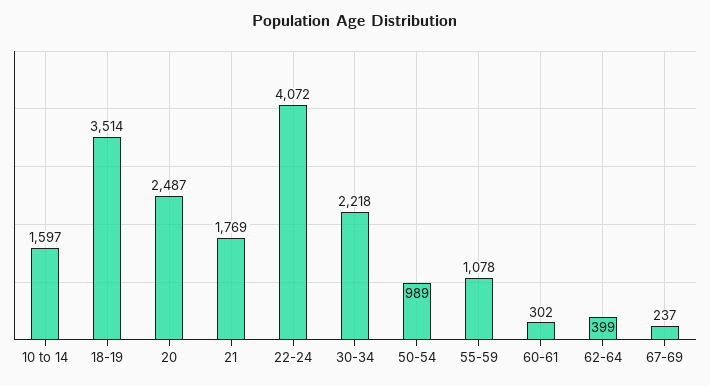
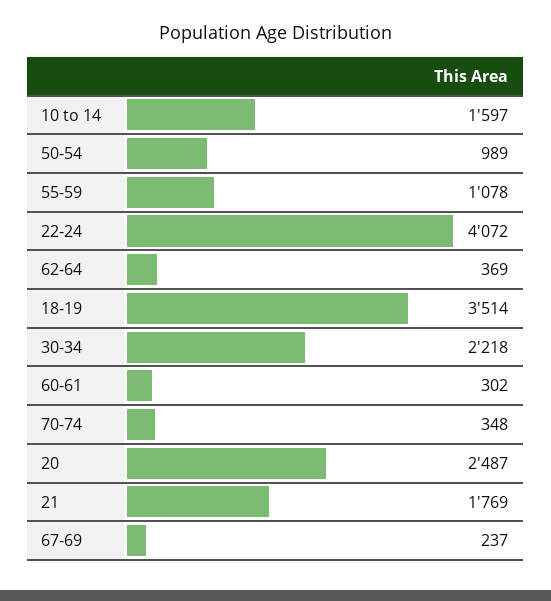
62-64: 399 -> 369
70-74: none -> 348

